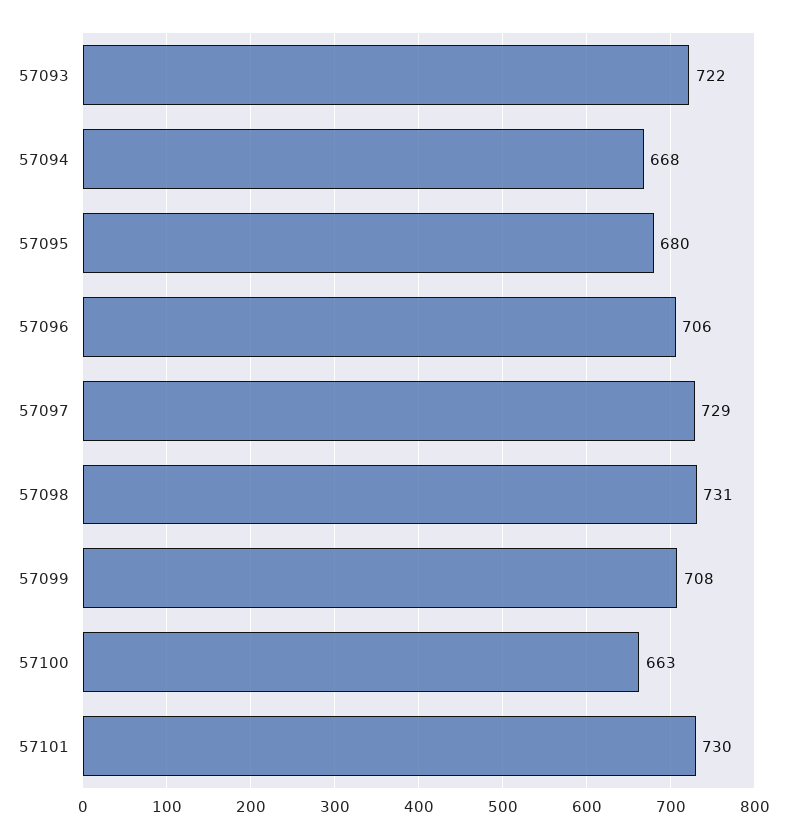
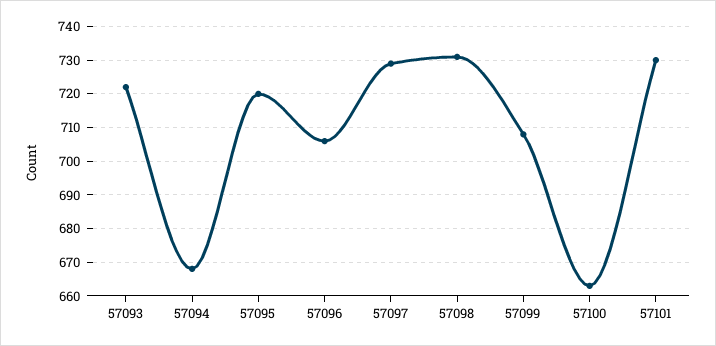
57095: 680 -> 720

